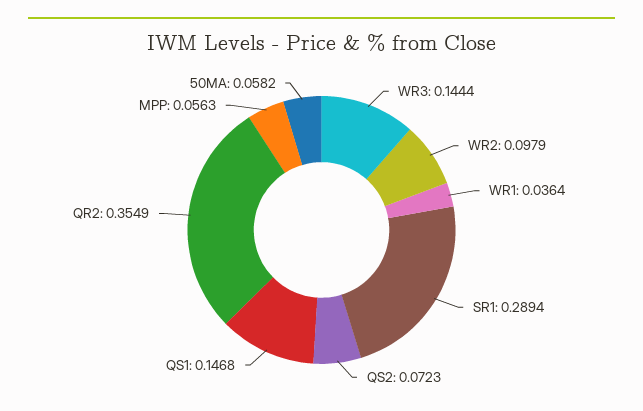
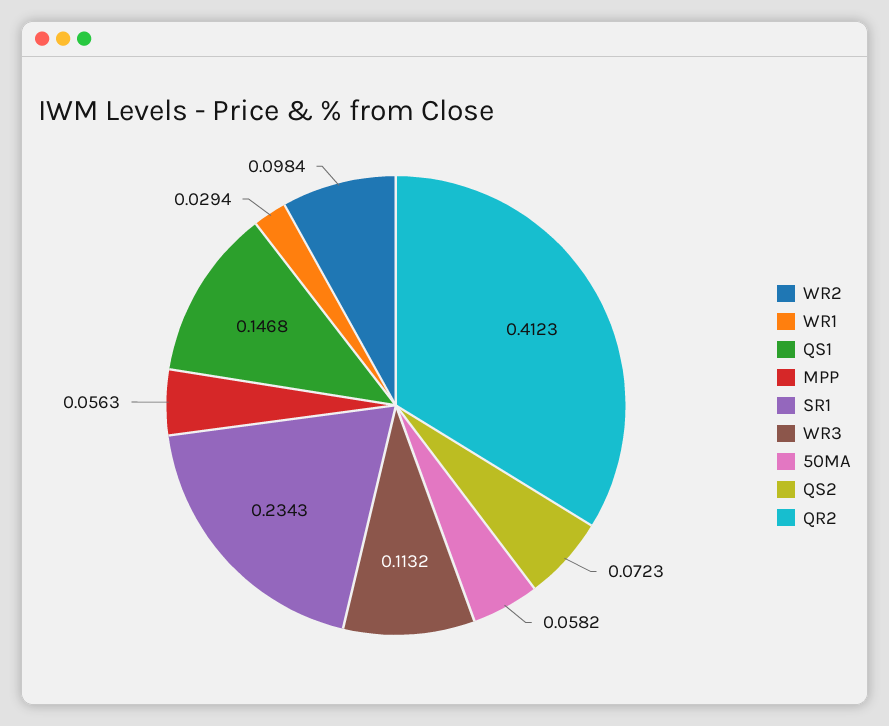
WR3: 0.1444 -> 0.1132
WR2: 0.0979 -> 0.0984
WR1: 0.0364 -> 0.0294
SR1: 0.2894 -> 0.2343
QR2: 0.3549 -> 0.4123

